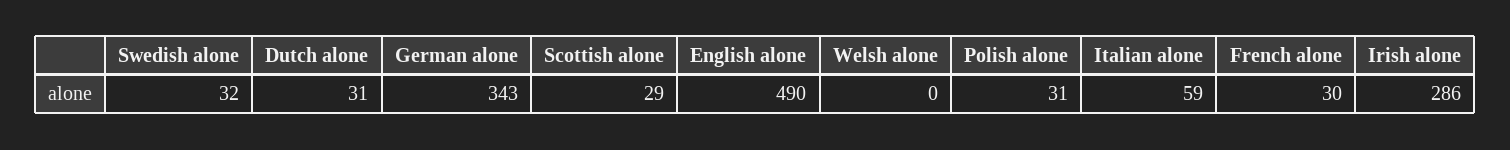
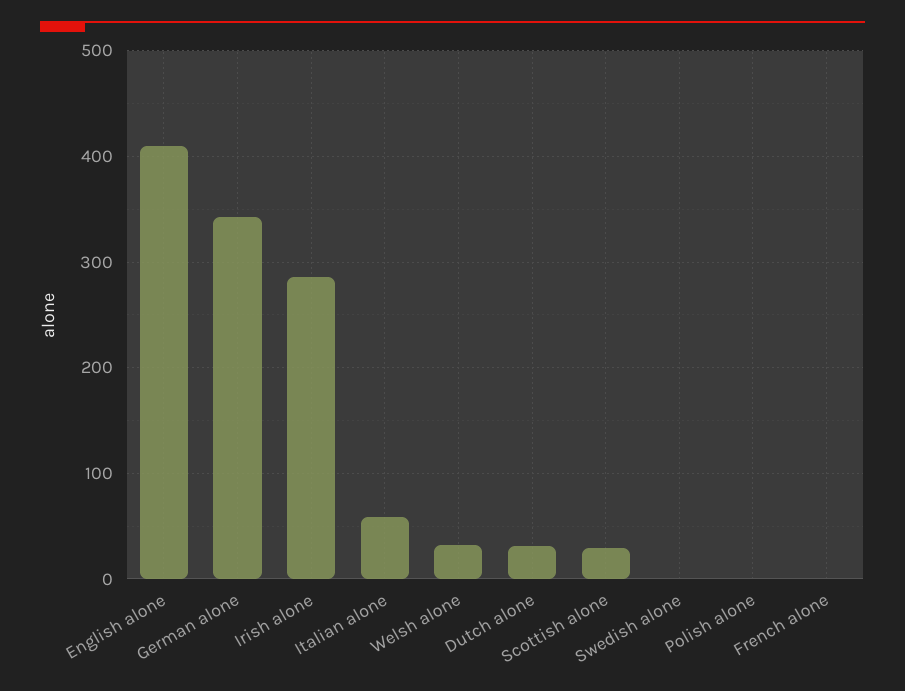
Swedish alone: 32 -> 0
English alone: 490 -> 410
Welsh alone: 0 -> 30
Polish alone: 31 -> 0
French alone: 30 -> 0

